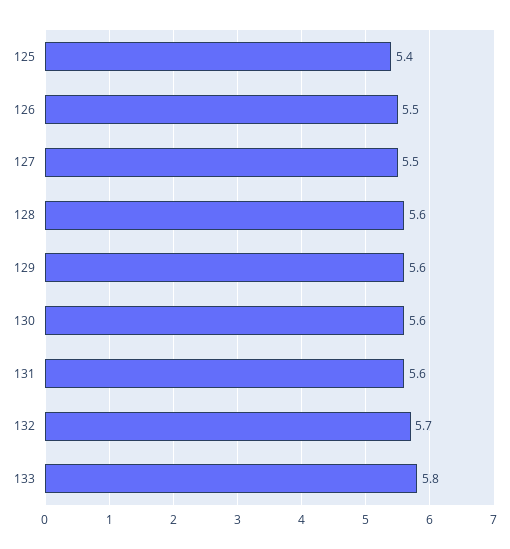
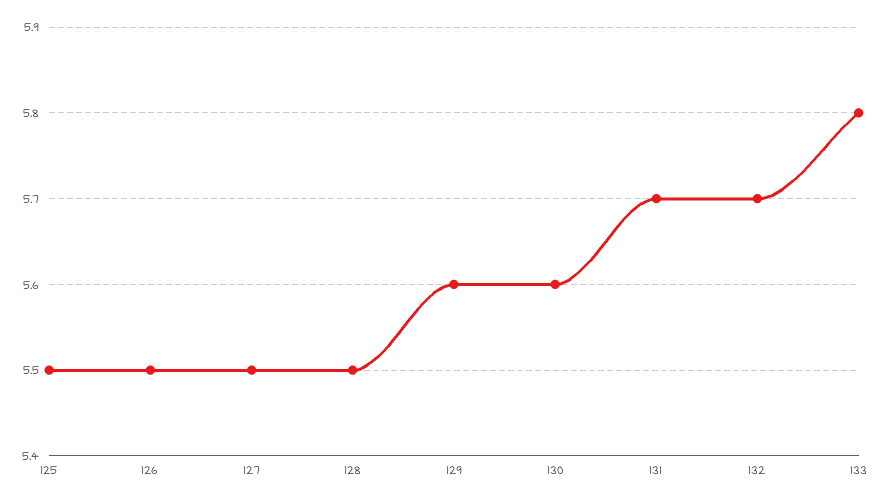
125: 5.4 -> 5.5
128: 5.6 -> 5.5
131: 5.6 -> 5.7

